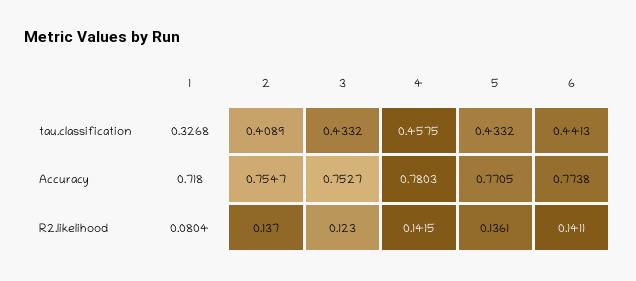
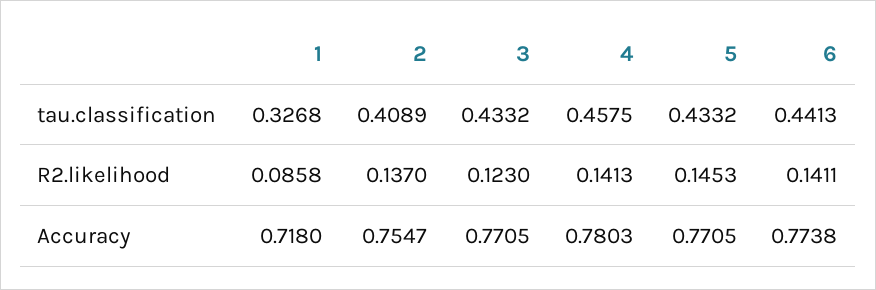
3, Accuracy: 0.7527 -> 0.7705
1, R2.likelihood: 0.0804 -> 0.0858
4, R2.likelihood: 0.1415 -> 0.1413
5, R2.likelihood: 0.1361 -> 0.1453

